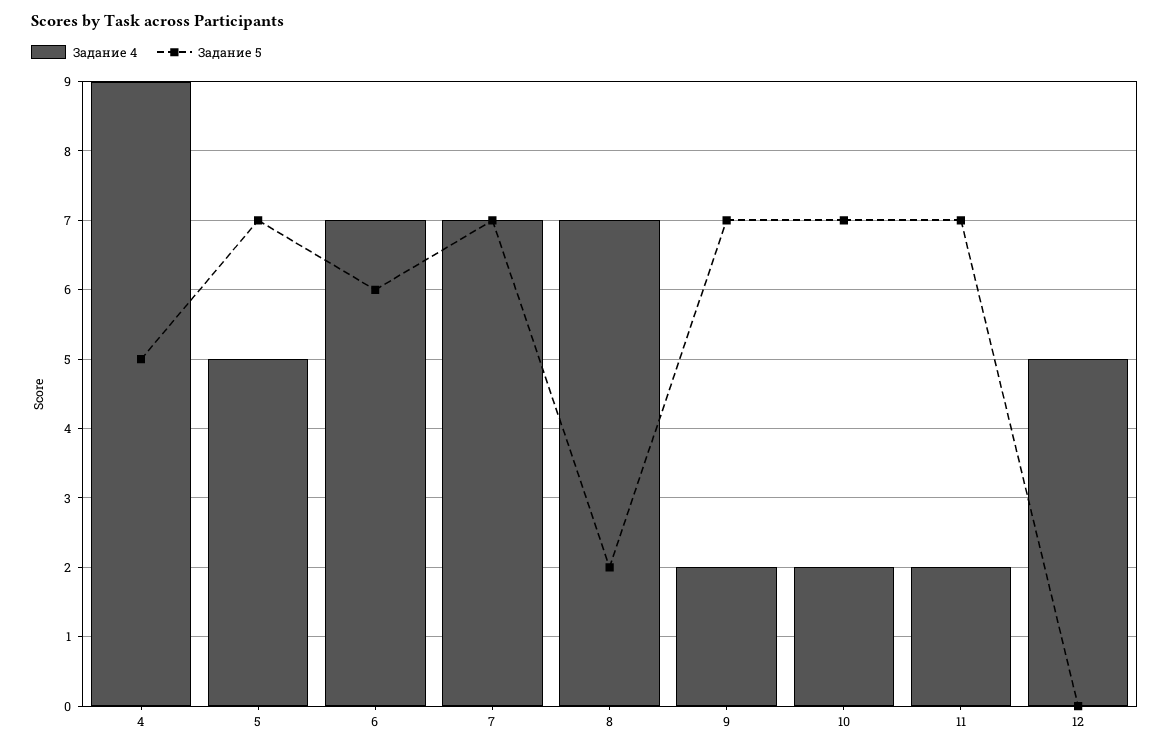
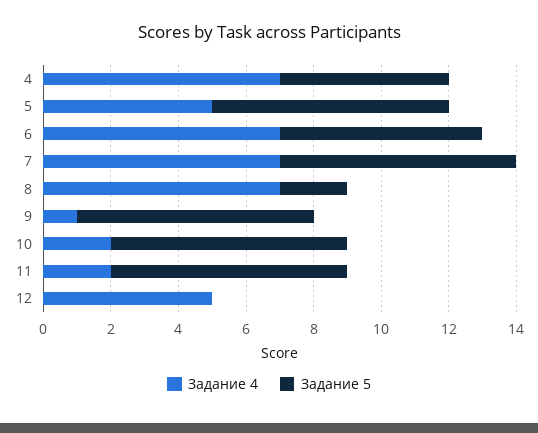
Задание 4, 4: 9 -> 7
Задание 4, 9: 2 -> 1

